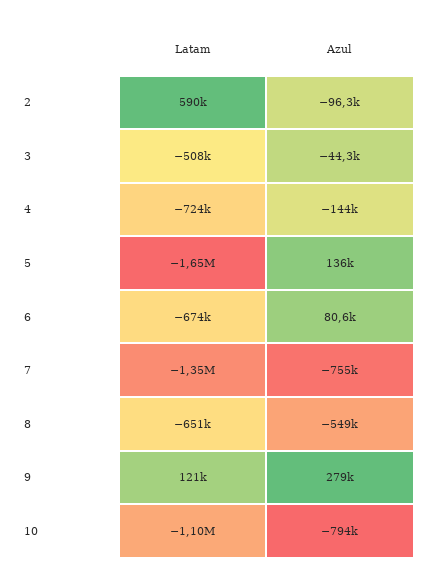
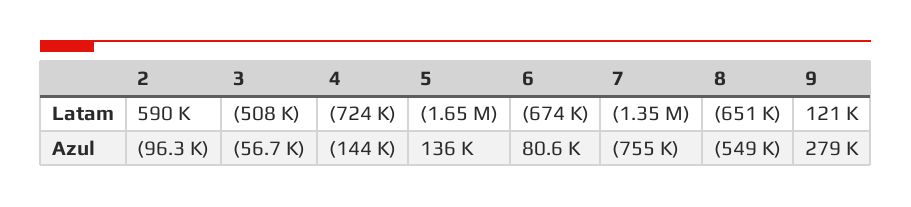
Azul, 3: -44300 -> -56700
Latam, 10: -1100000 -> none
Azul, 10: -794000 -> none

